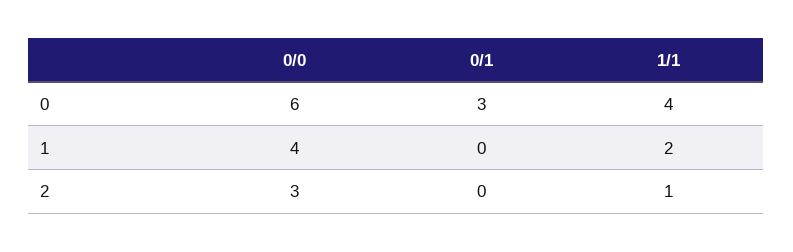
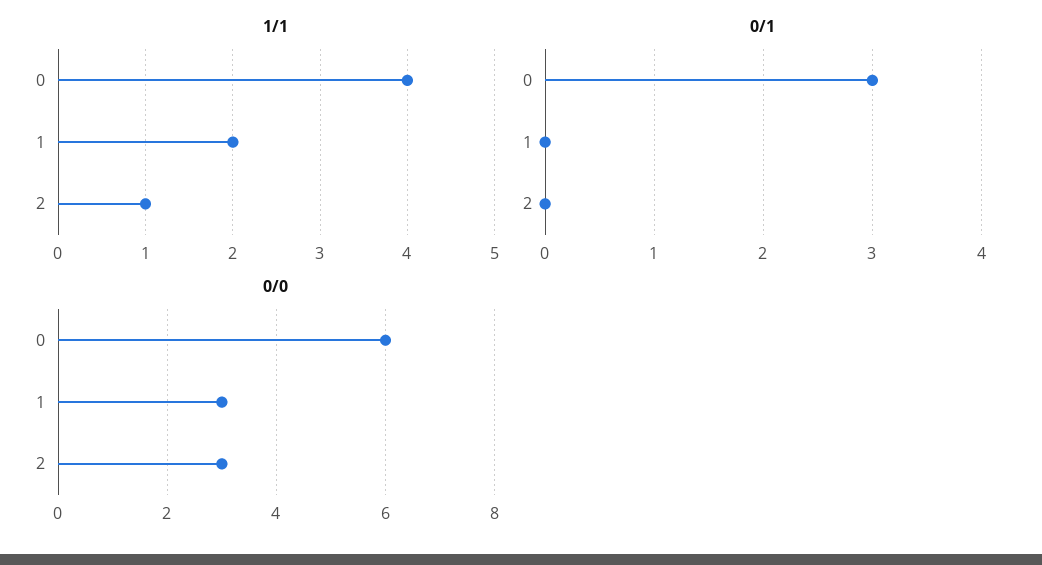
0/0, 1: 4 -> 3

